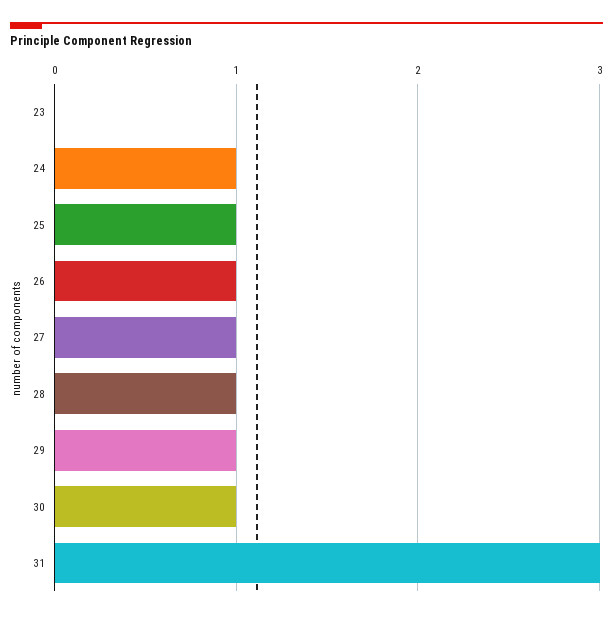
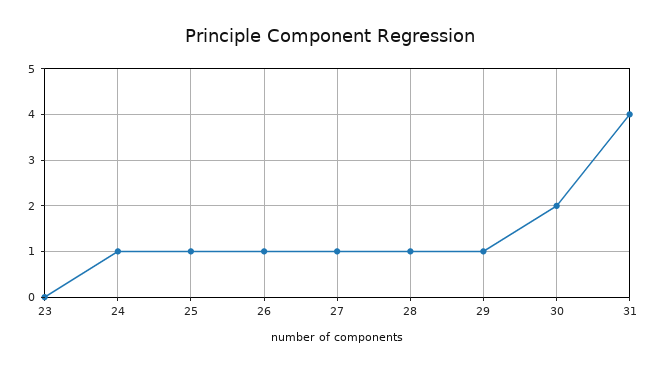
30: 1 -> 2
31: 3 -> 4

